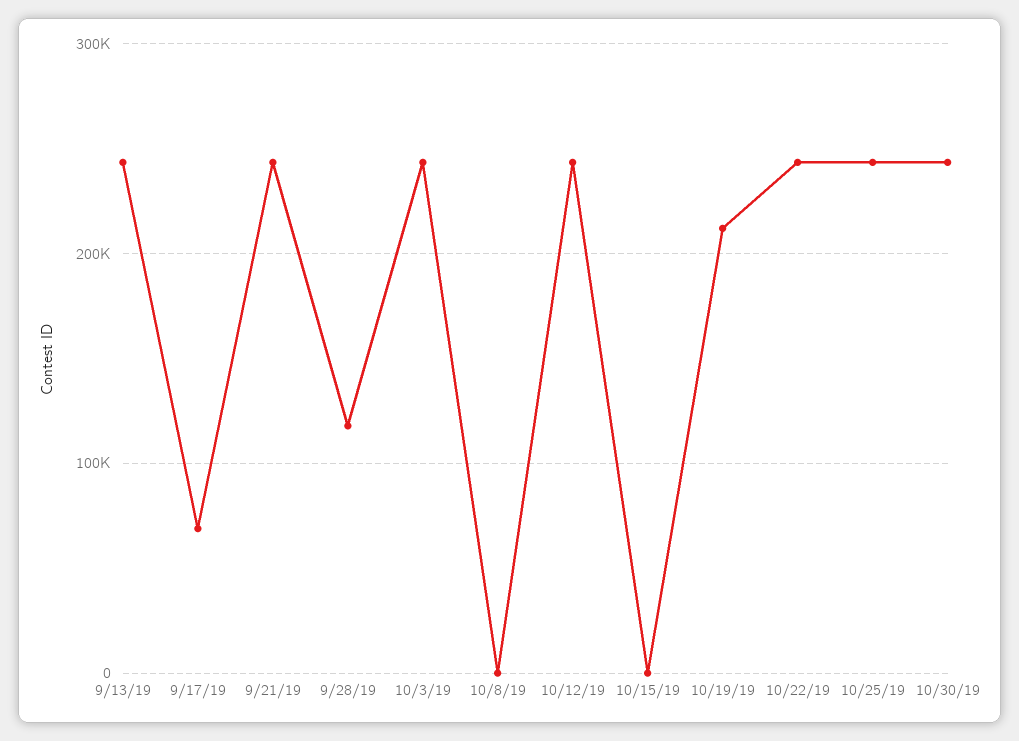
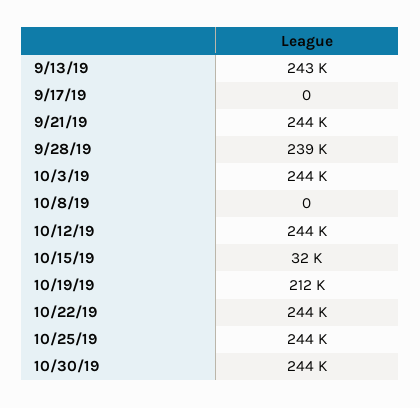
9/17/19: 70000 -> 0
9/28/19: 120000 -> 239000
10/15/19: 0 -> 32000

